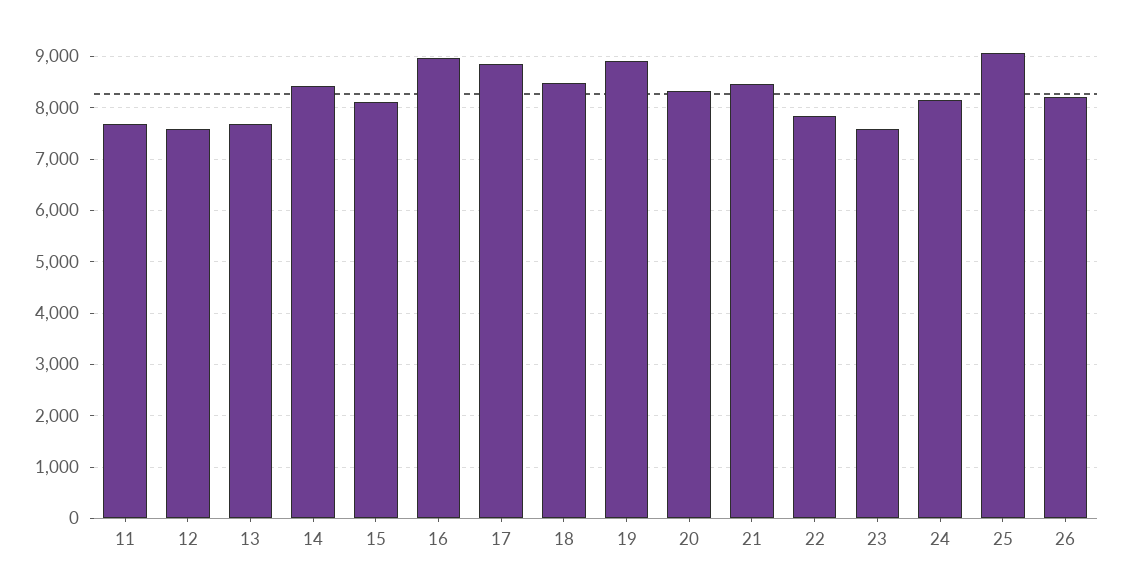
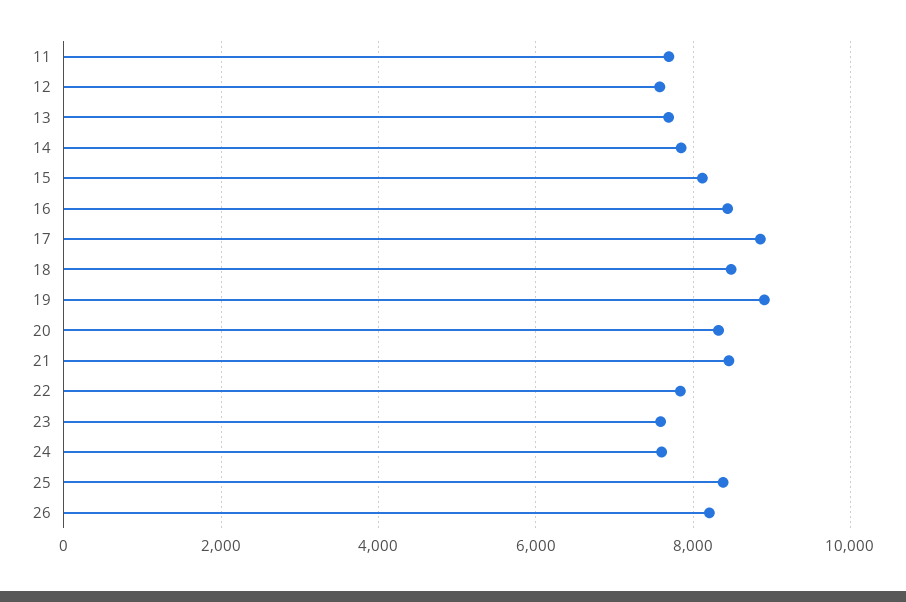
14: 8400 -> 7800
16: 9000 -> 8400
24: 8200 -> 7600
25: 9000 -> 8400

